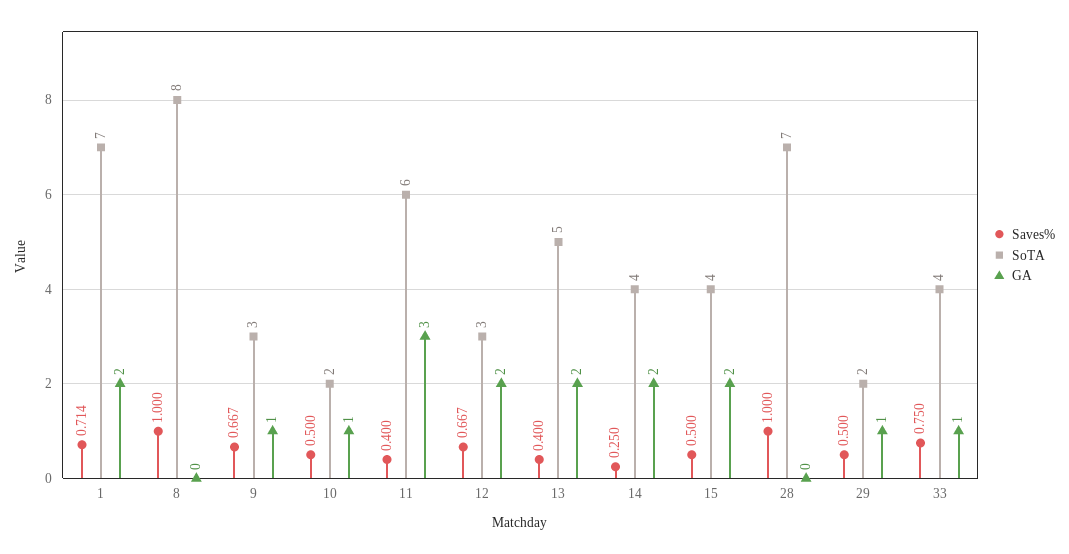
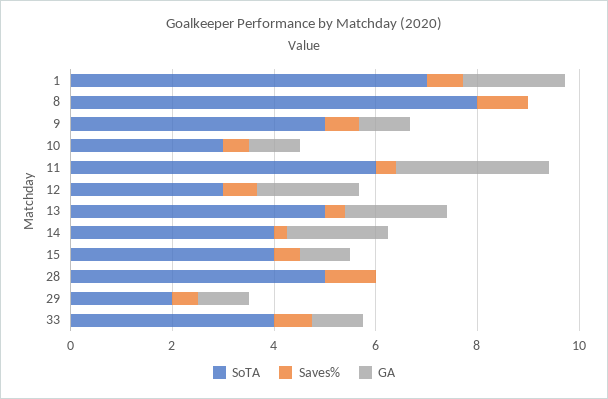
SoTA, 9: 3 -> 5
SoTA, 10: 2 -> 3
GA, 15: 2 -> 1
SoTA, 28: 7 -> 5

